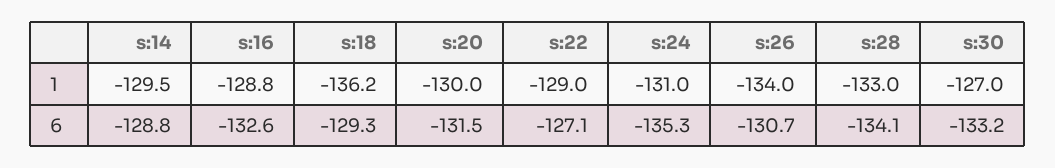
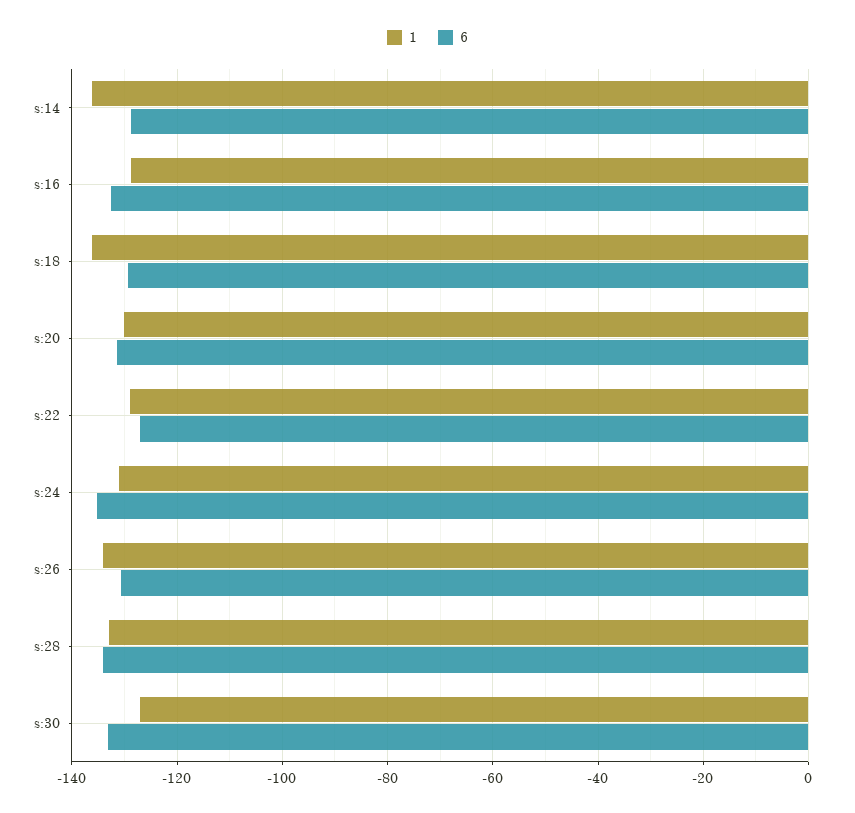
1, s:14: -129.5 -> -136

